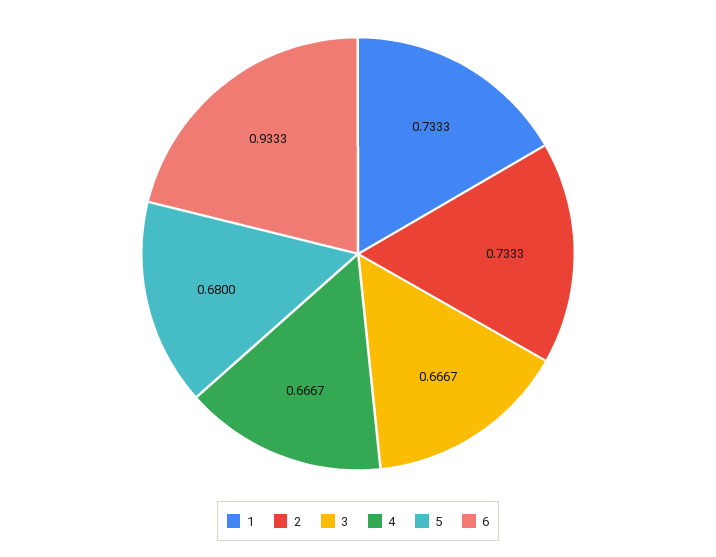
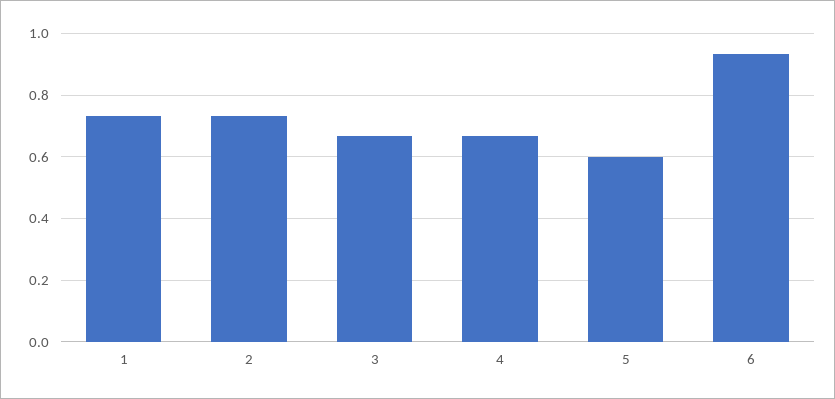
5: 0.68 -> 0.6

